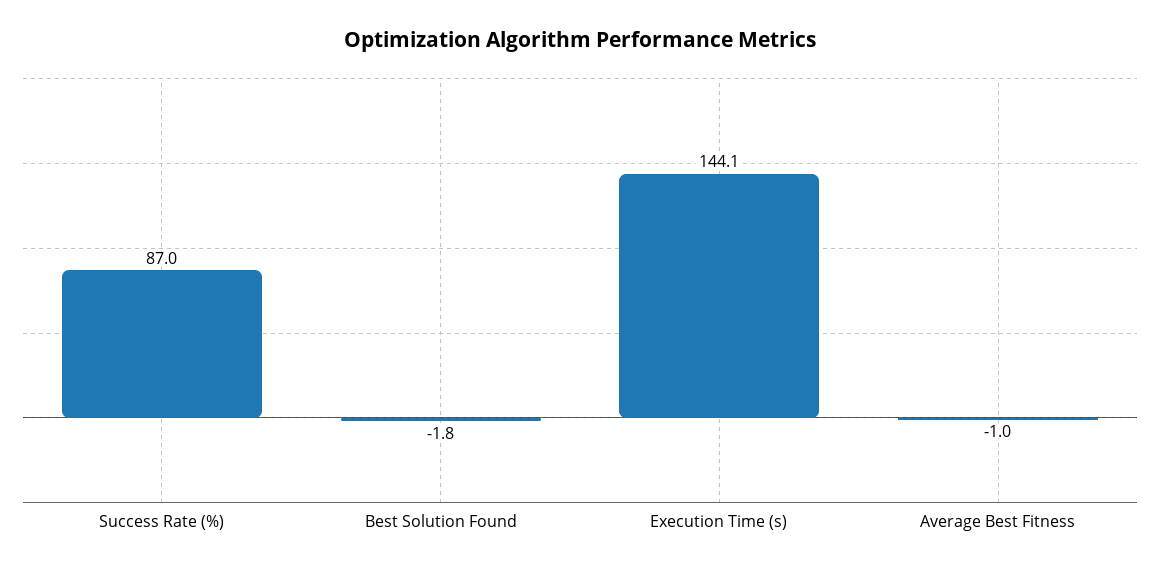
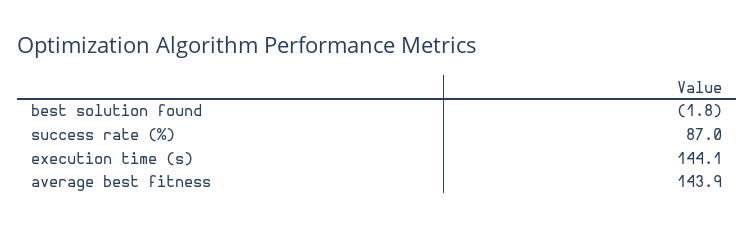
Average Best Fitness: -1 -> 143.9

